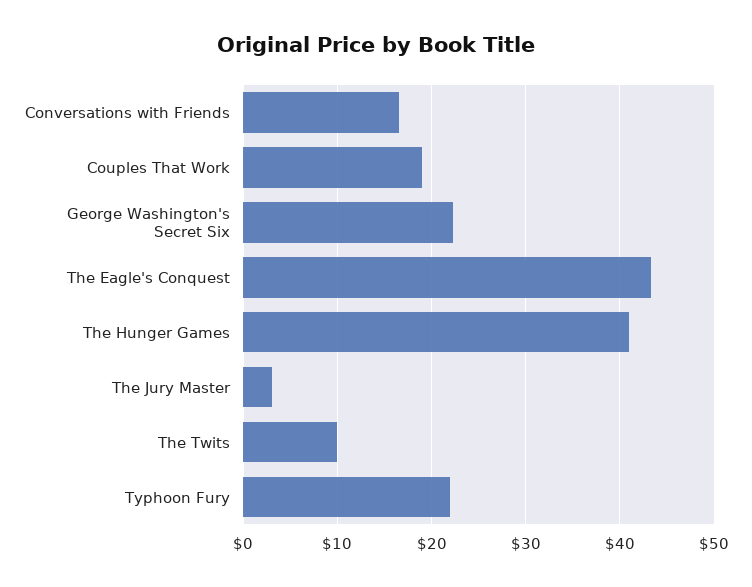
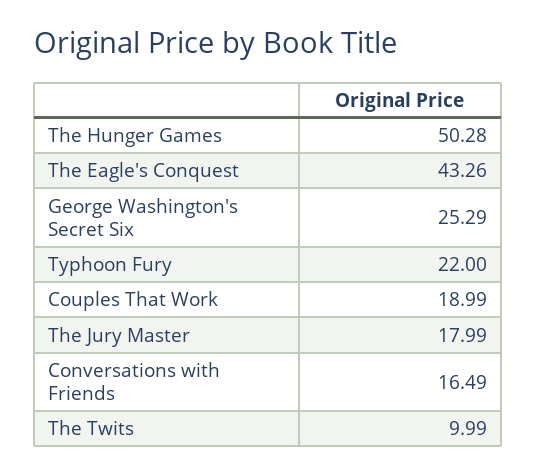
George Washington's Secret Six: 22 -> 25.29
The Hunger Games: 41 -> 50.28
The Jury Master: 3 -> 17.99

